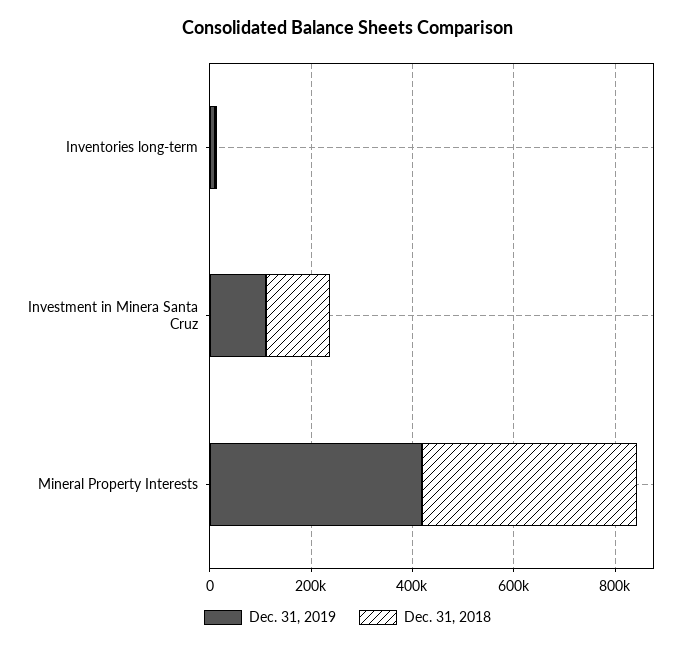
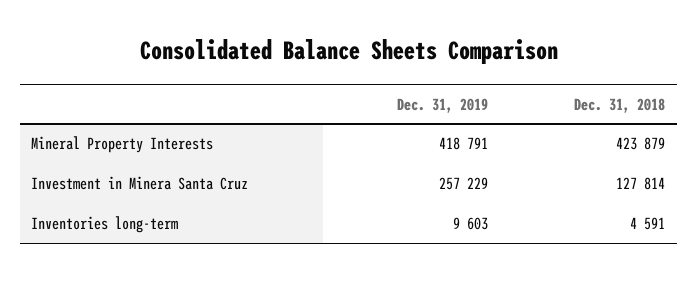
Dec. 31, 2019, Investment in Minera Santa Cruz: 100000 -> 257229

